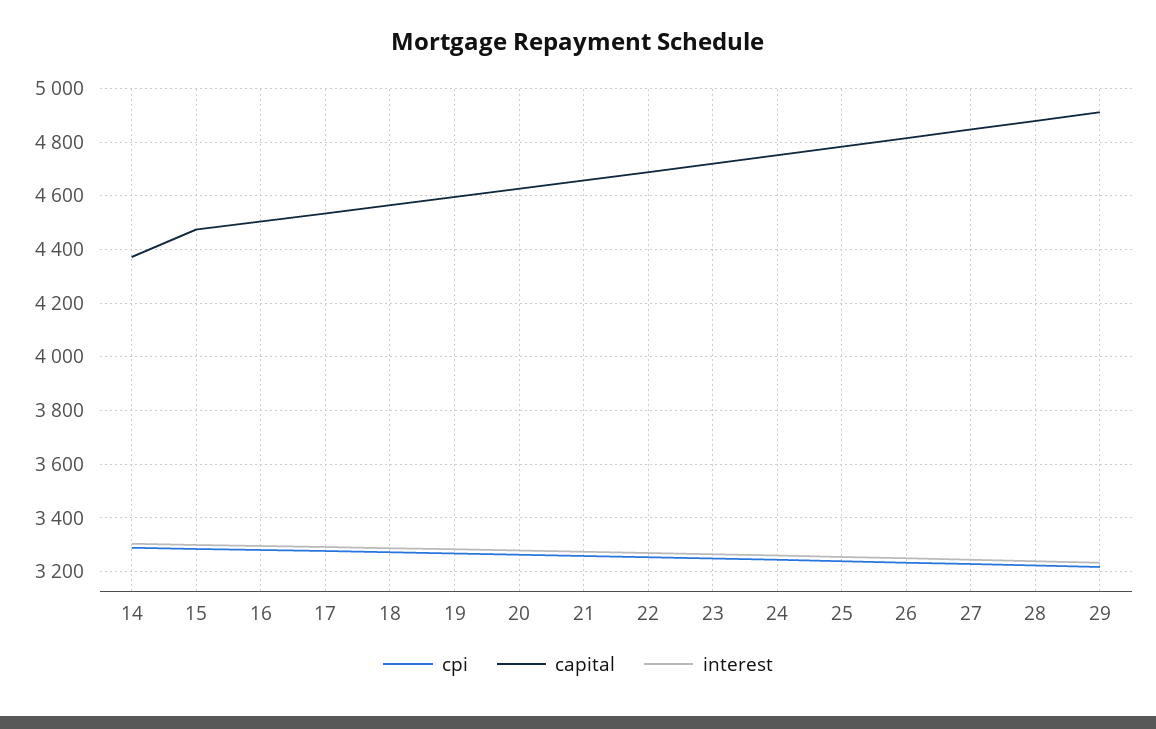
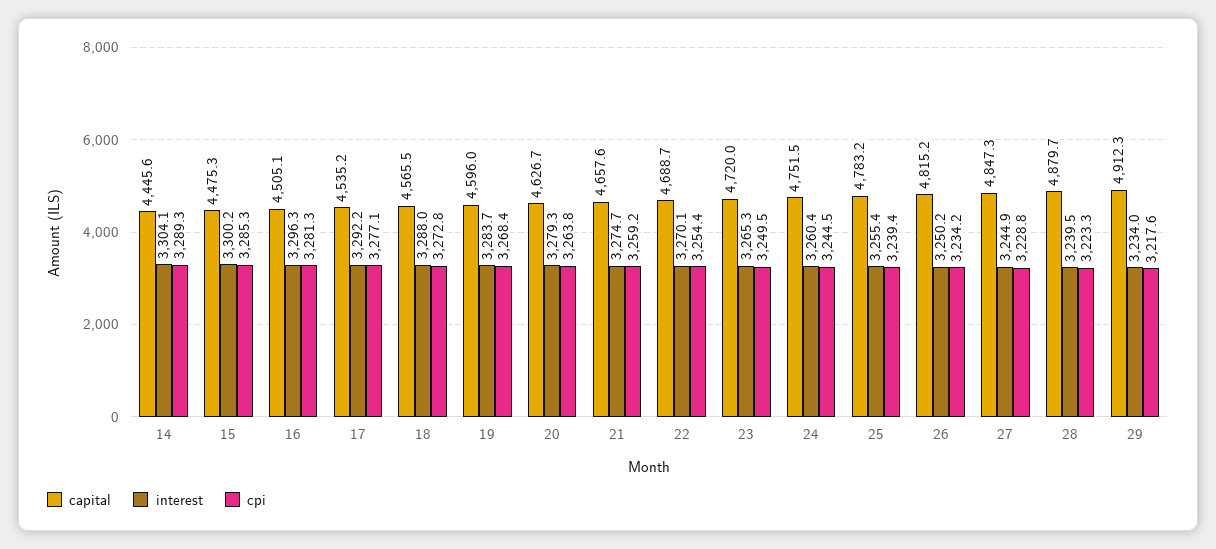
capital, 14: 4375 -> 4445.6

